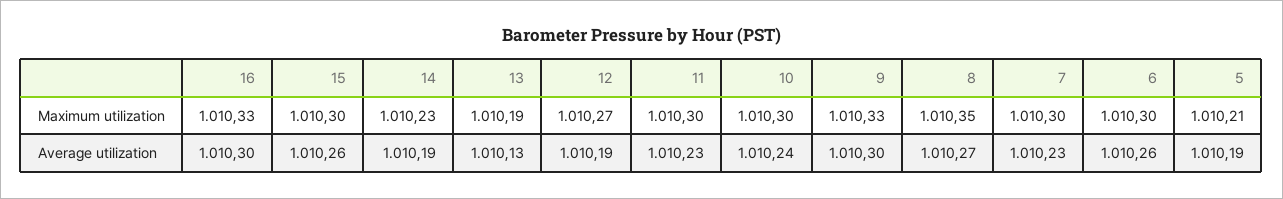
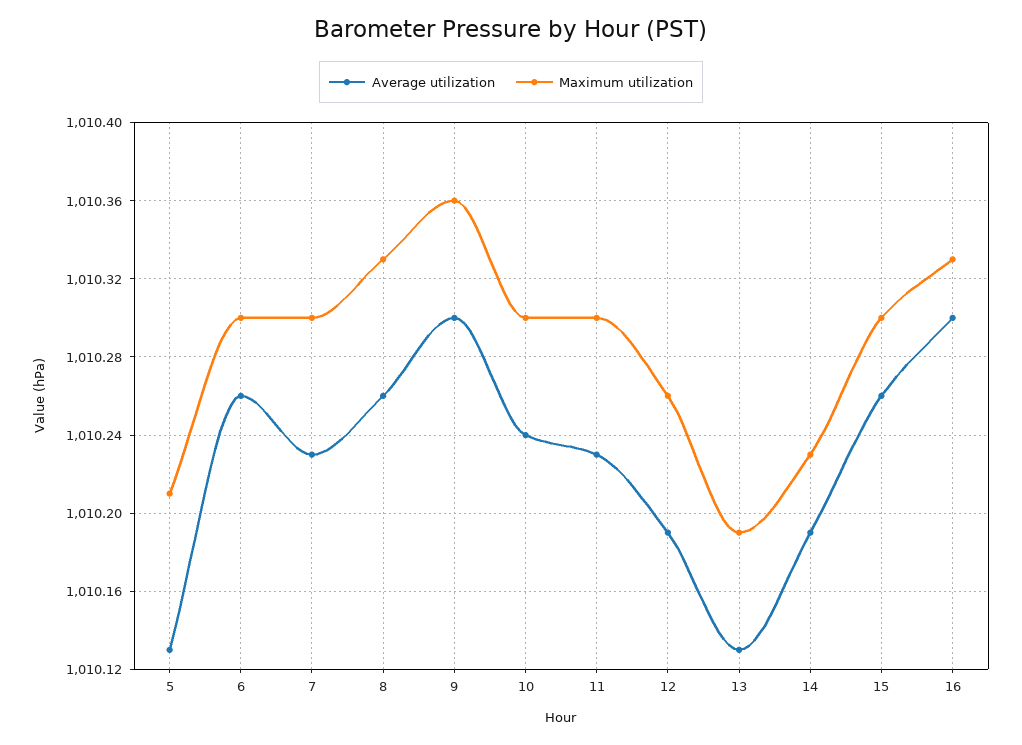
Maximum utilization, 12: 1010.27 -> 1010.26
Maximum utilization, 9: 1010.33 -> 1010.36
Maximum utilization, 8: 1010.35 -> 1010.33
Average utilization, 8: 1010.27 -> 1010.26
Average utilization, 5: 1010.19 -> 1010.13

